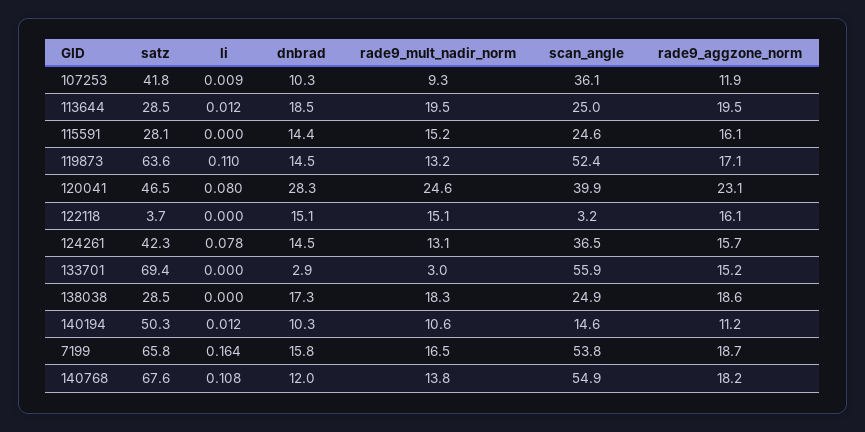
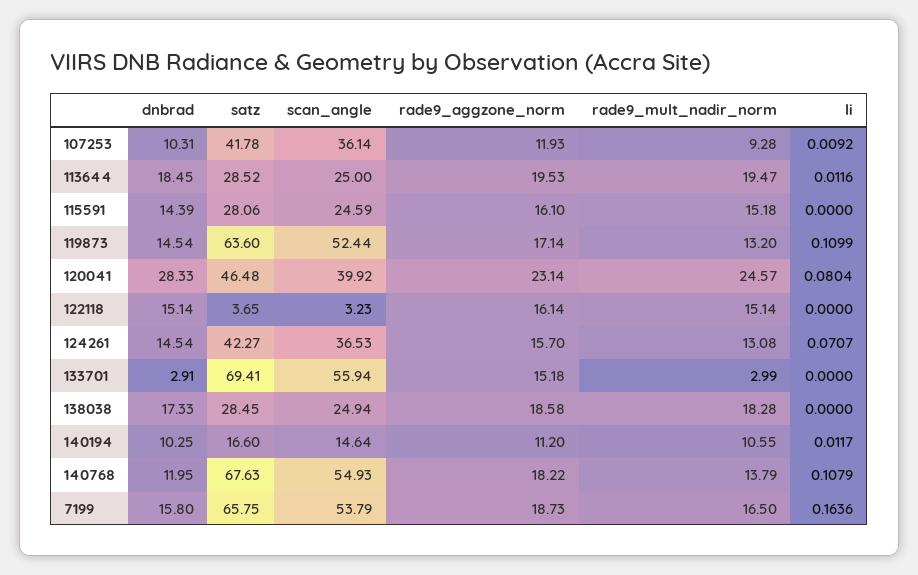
li, 124261: 0.078 -> 0.0707
satz, 140194: 50.3 -> 16.6

